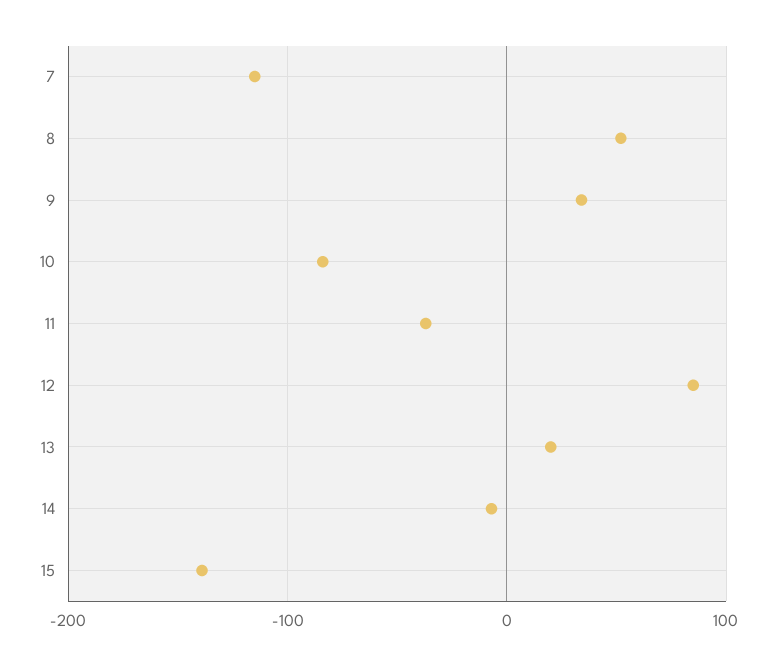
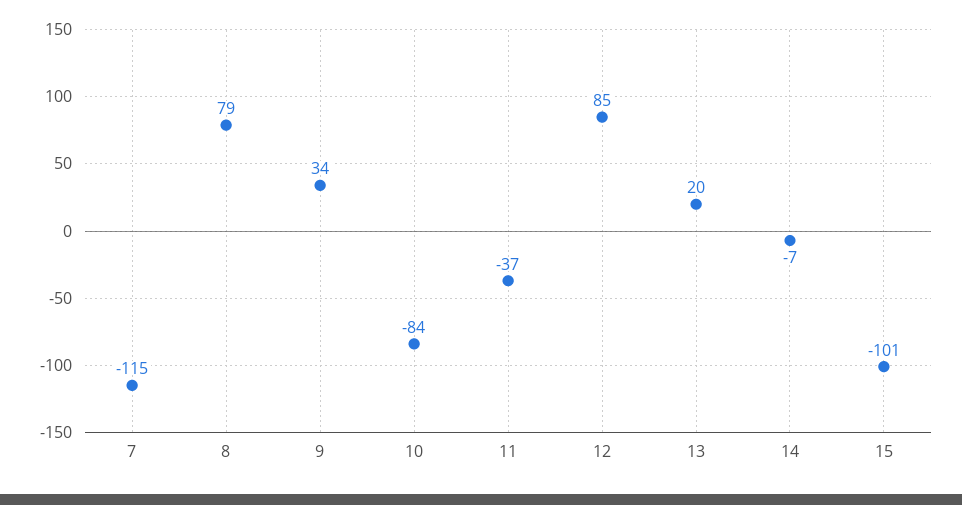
8: 50 -> 79
15: -140 -> -101

